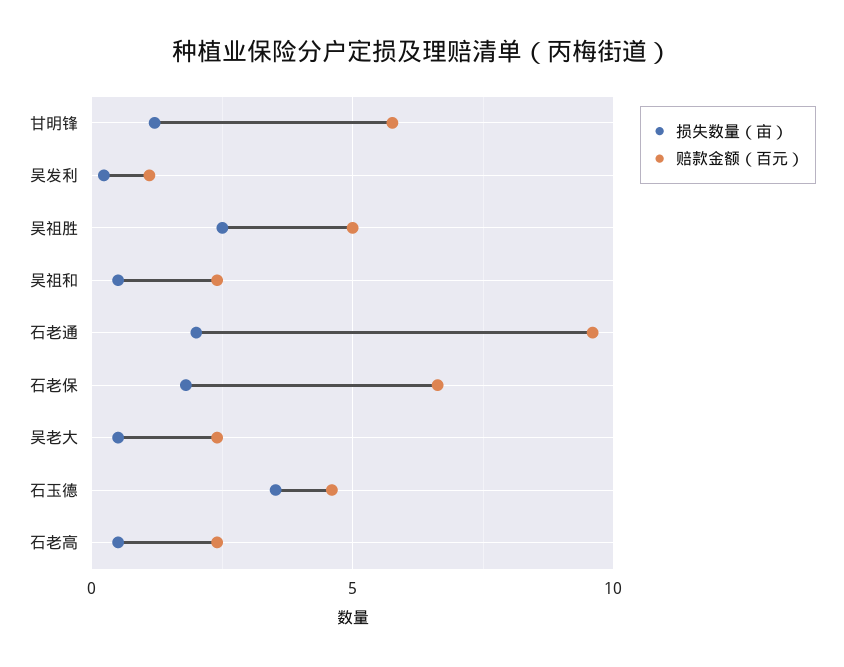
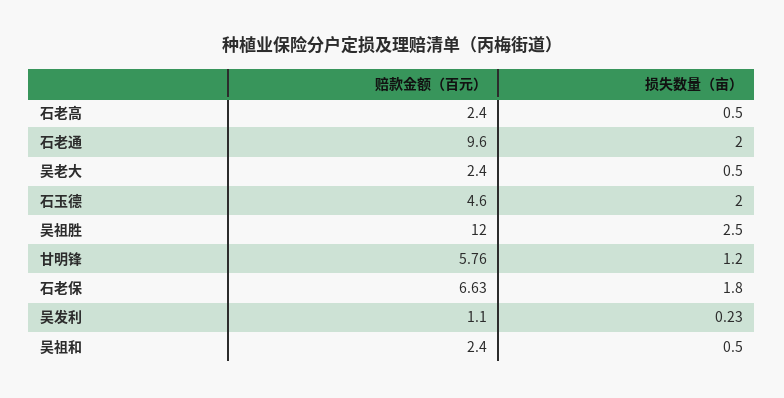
赔款金额（百元）, 吴祖胜: 5 -> 12
损失数量（亩）, 石玉德: 3.5 -> 2

